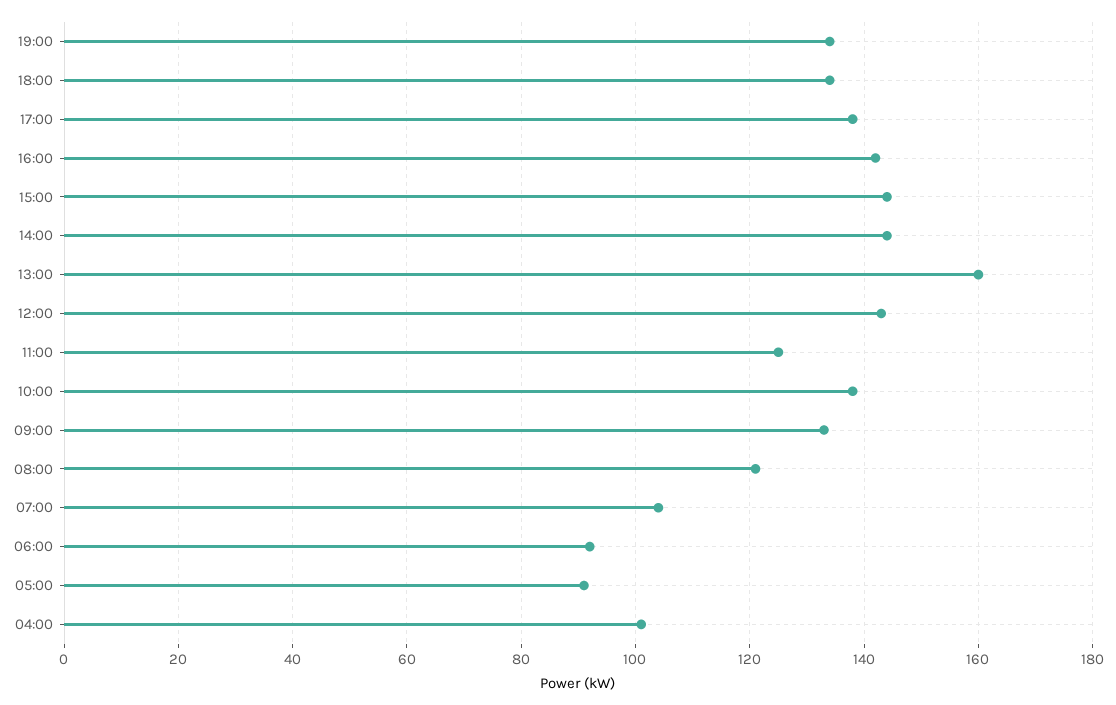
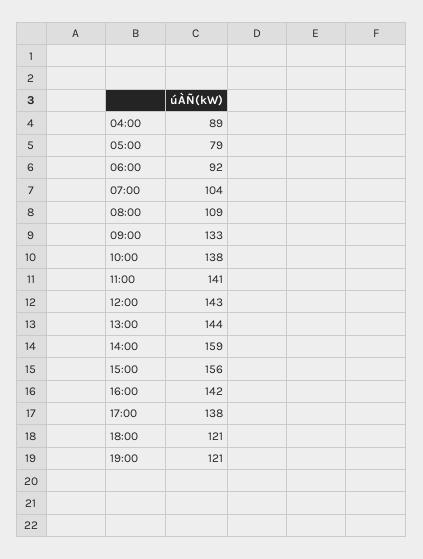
19:00: 135 -> 121
18:00: 135 -> 121
15:00: 145 -> 156
14:00: 145 -> 159
13:00: 160 -> 144
11:00: 125 -> 141
08:00: 120 -> 109
05:00: 90 -> 79
04:00: 100 -> 89

